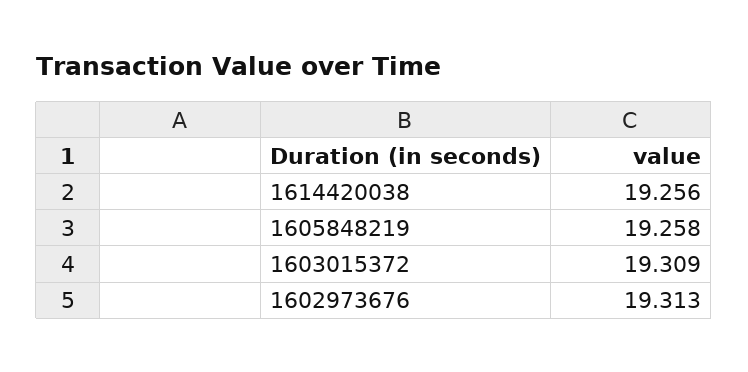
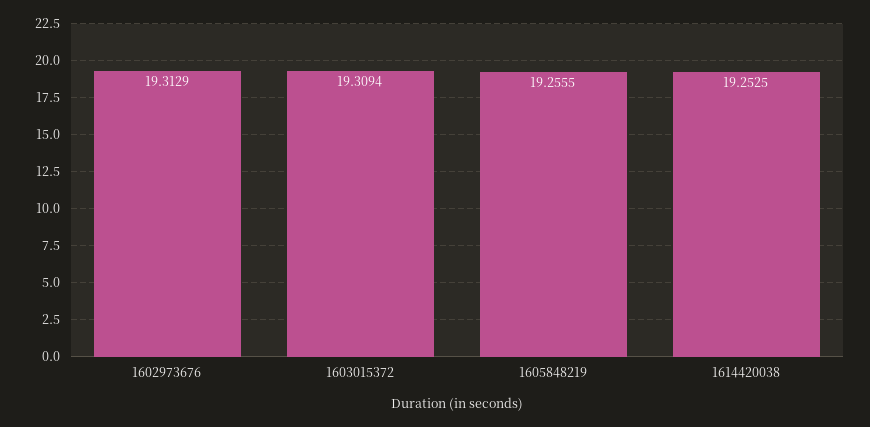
1614420038: 19.256 -> 19.2525
1605848219: 19.258 -> 19.2555

